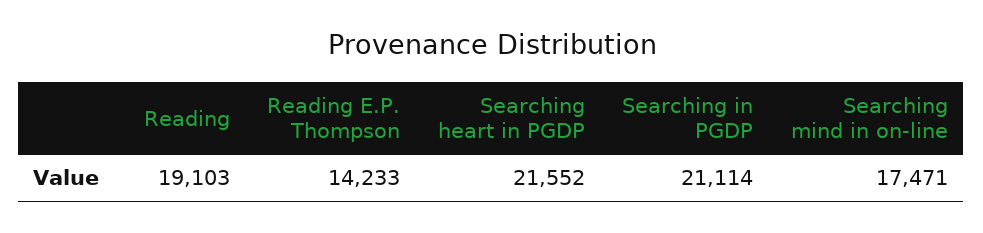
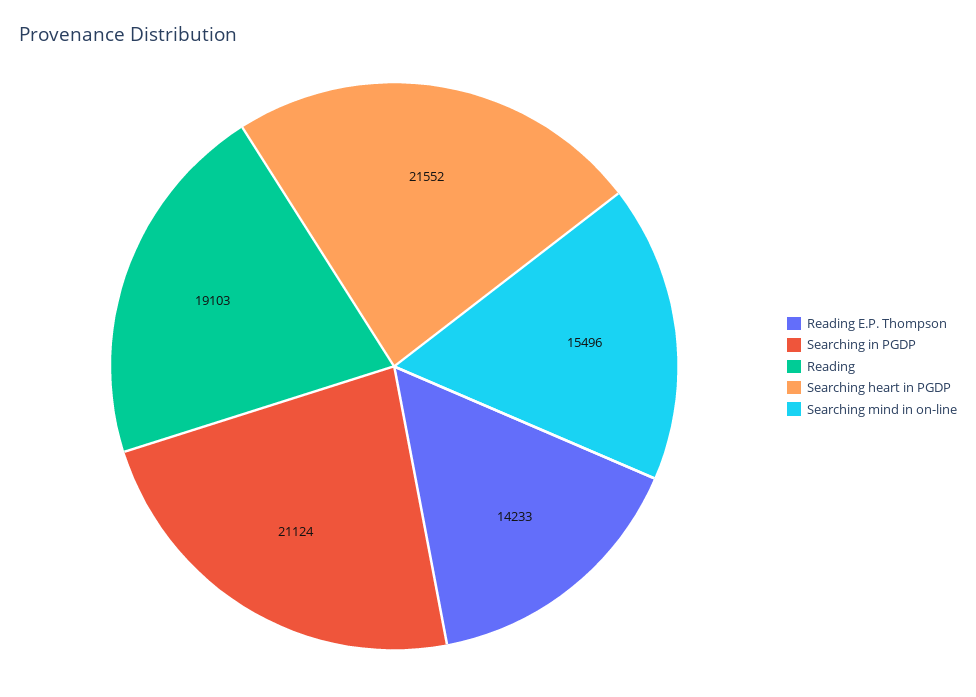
Searching in PGDP: 21114 -> 21124
Searching mind in on-line: 17471 -> 15496

